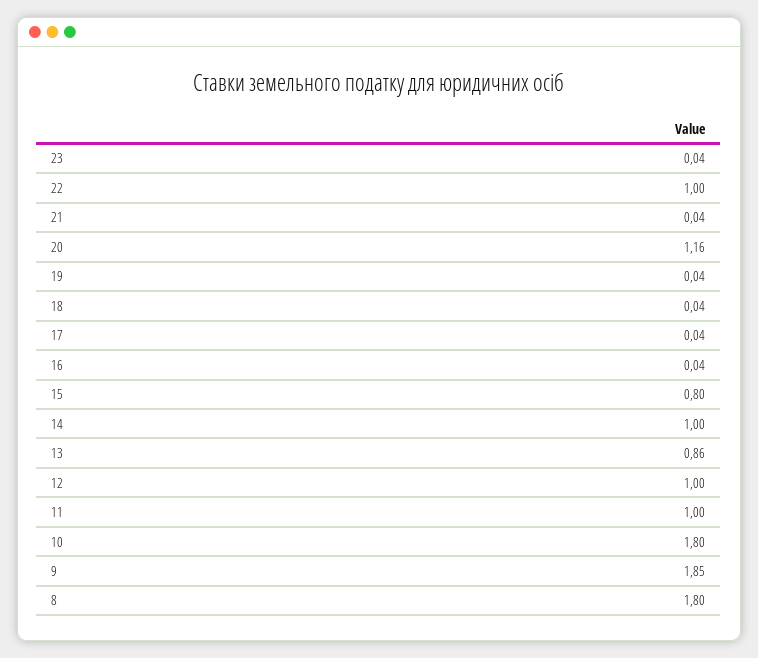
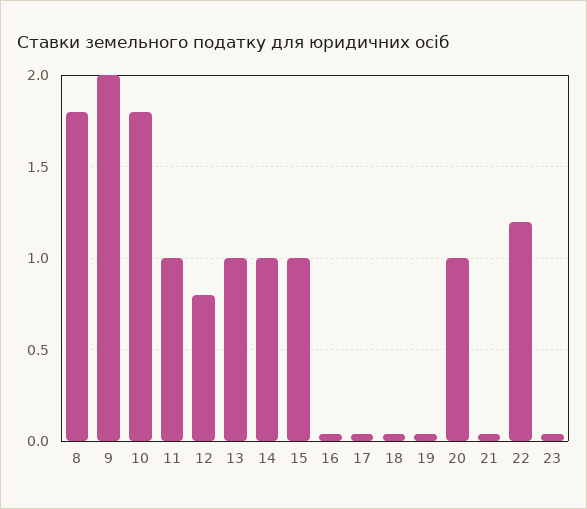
22: 1 -> 1.2
20: 1.16 -> 1
15: 0.8 -> 1
13: 0.86 -> 1
12: 1 -> 0.8
9: 1.85 -> 2

